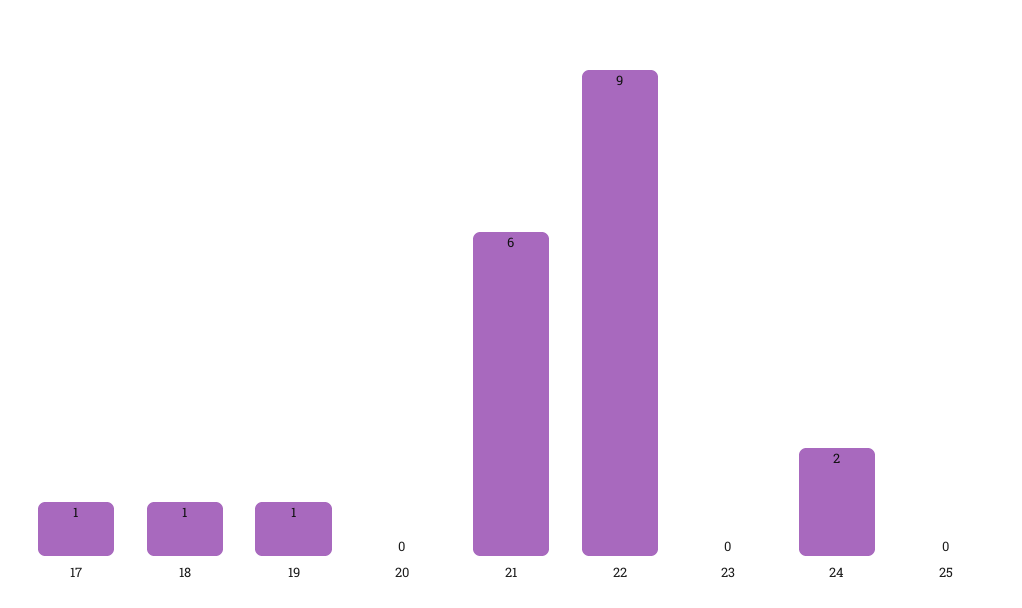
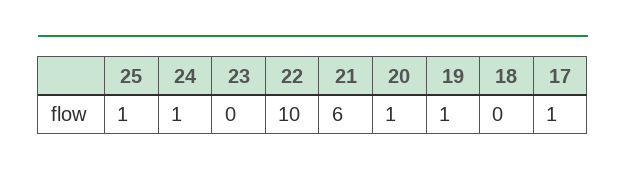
18: 1 -> 0
20: 0 -> 1
22: 9 -> 10
24: 2 -> 1
25: 0 -> 1

